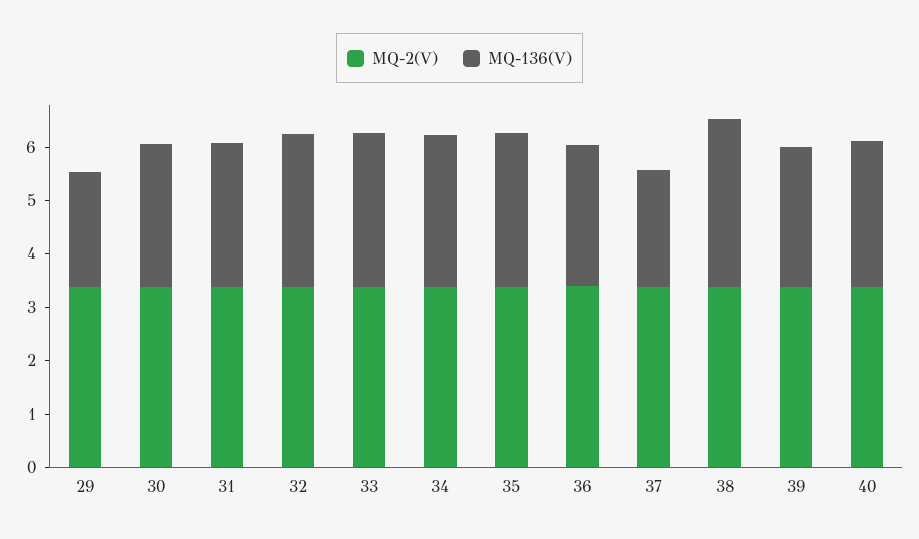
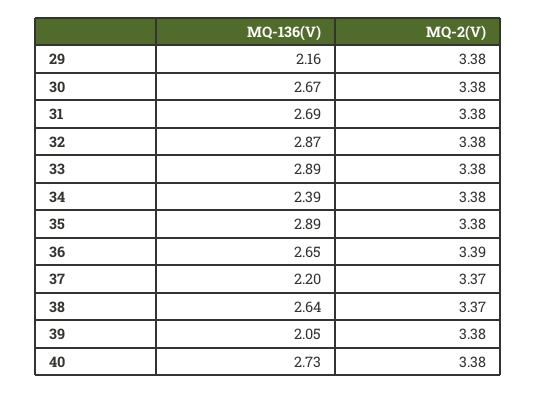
MQ-136(V), 34: 2.8 -> 2.39
MQ-136(V), 38: 3.2 -> 2.64
MQ-136(V), 39: 2.6 -> 2.05

